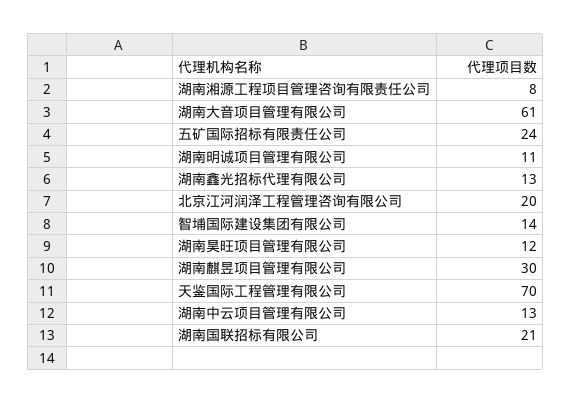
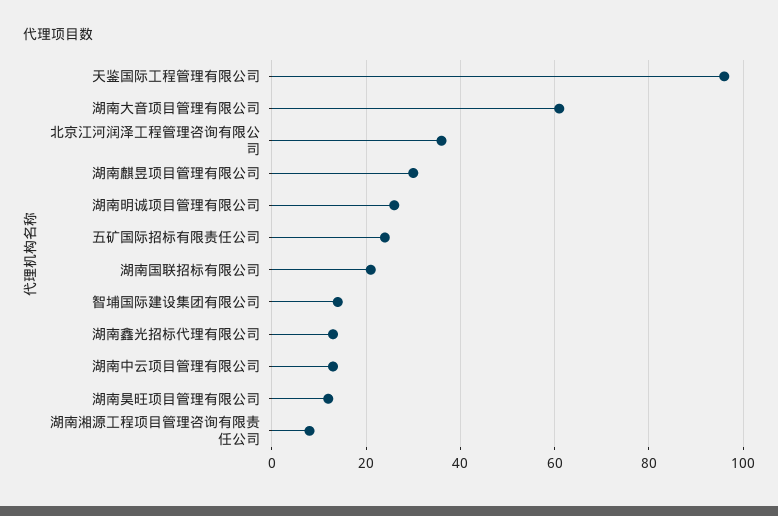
湖南明诚项目管理有限公司: 11 -> 25
北京江河润泽工程管理咨询有限公司: 20 -> 35
天鉴国际工程管理有限公司: 70 -> 95

